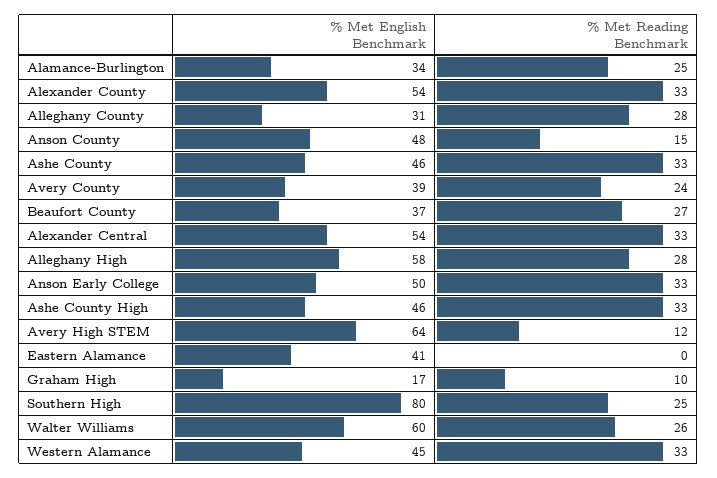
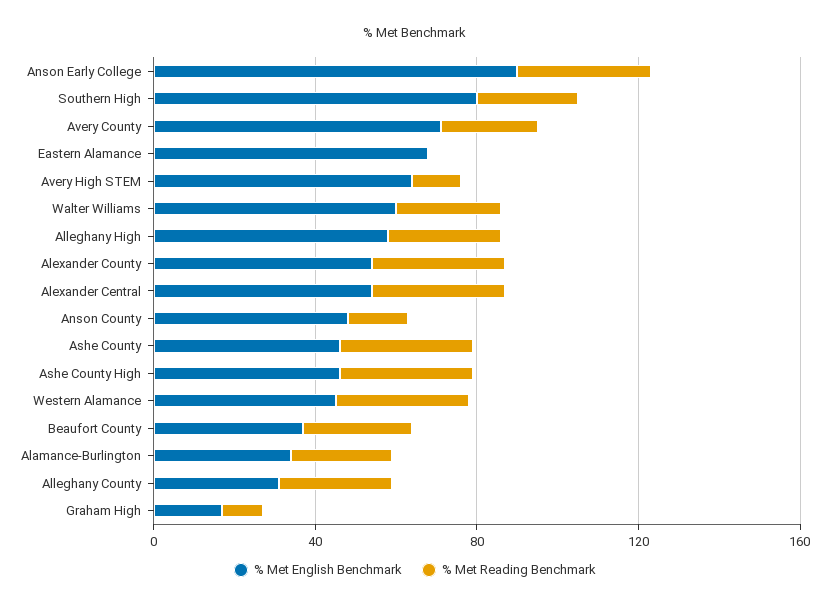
% Met English Benchmark, Avery County: 39 -> 70
% Met English Benchmark, Anson Early College: 50 -> 90
% Met English Benchmark, Eastern Alamance: 41 -> 70

